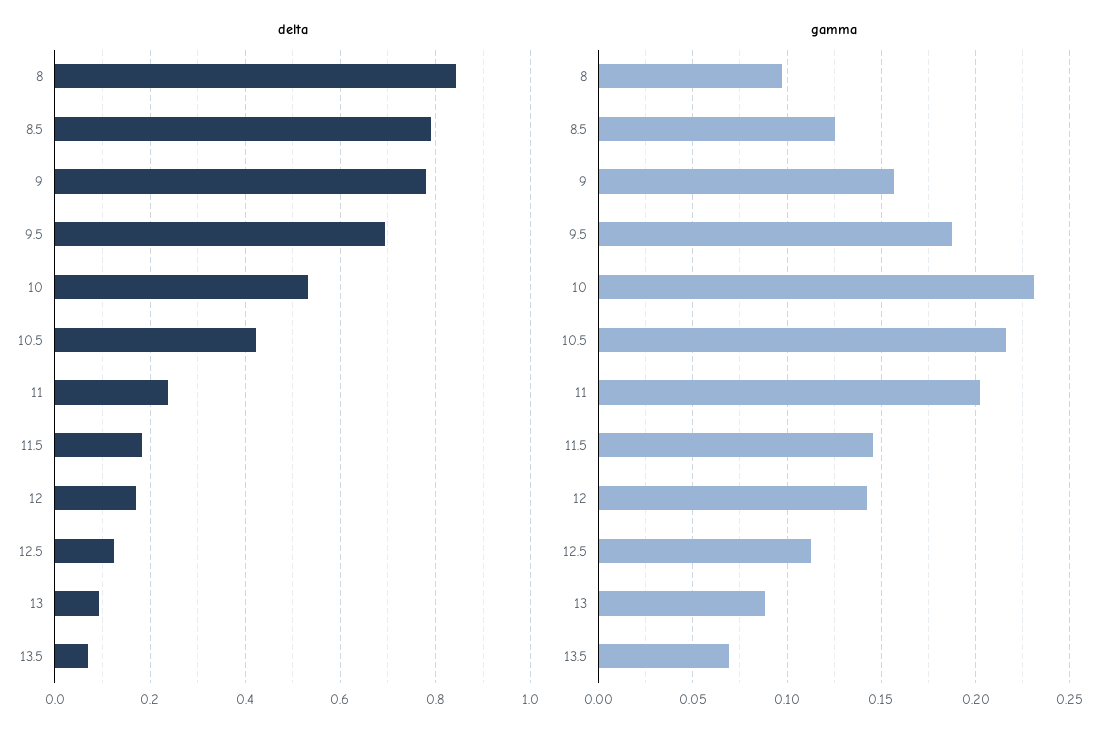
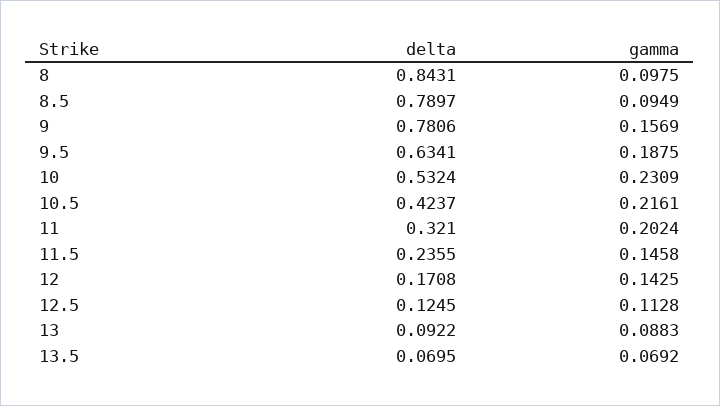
delta, 9.5: 0.7 -> 0.6341
delta, 11: 0.24 -> 0.321
delta, 11.5: 0.18 -> 0.2355
gamma, 8.5: 0.125 -> 0.0949

